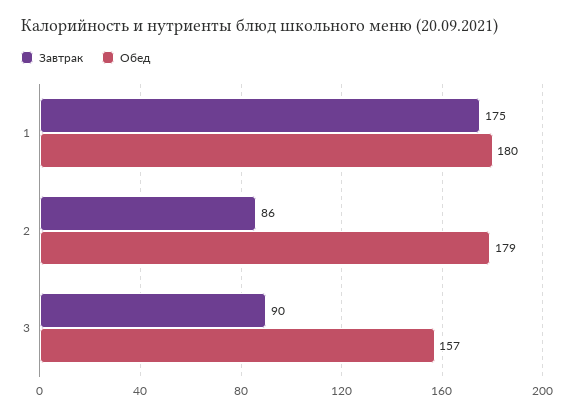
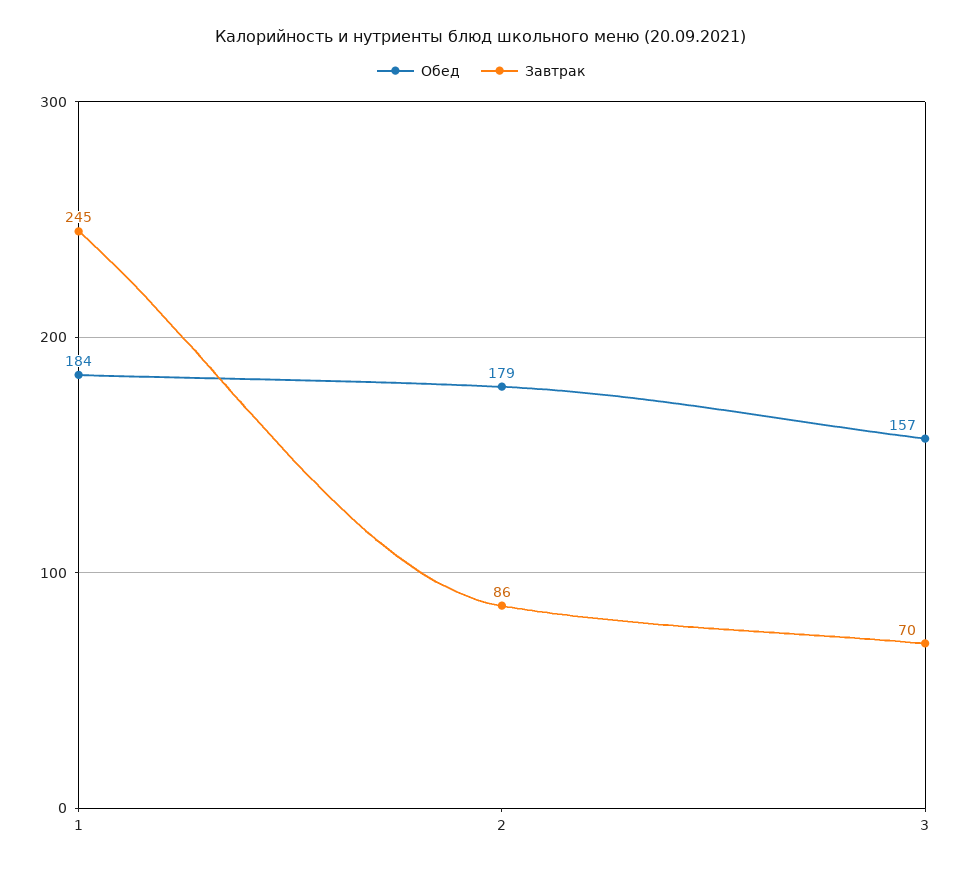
Завтрак, 1: 175 -> 245
Обед, 1: 180 -> 184
Завтрак, 3: 90 -> 70

